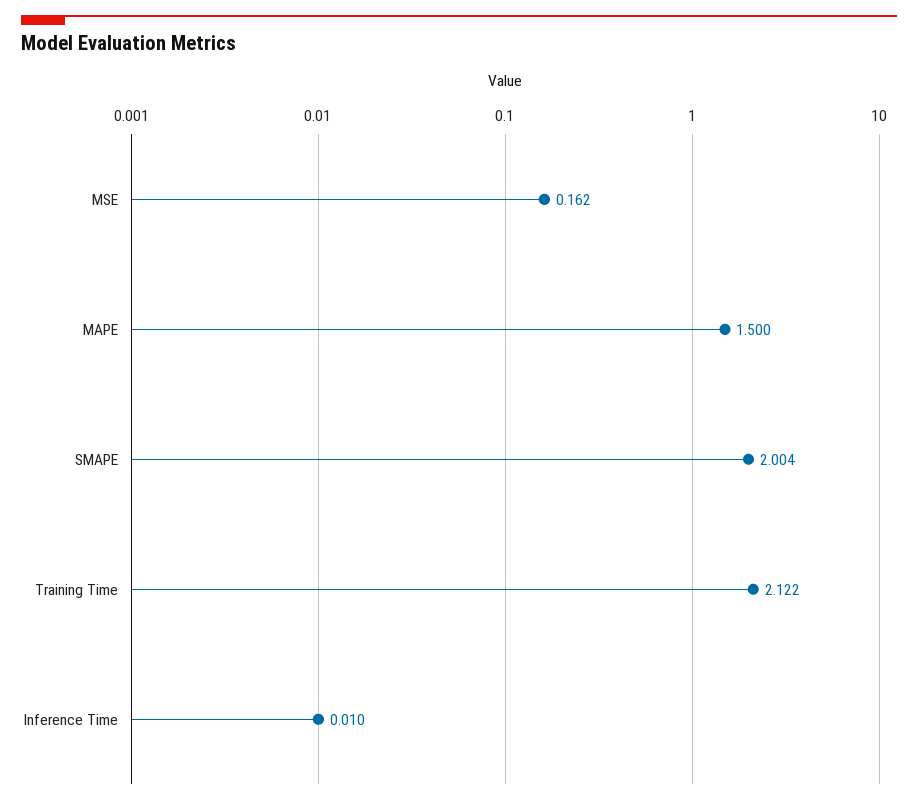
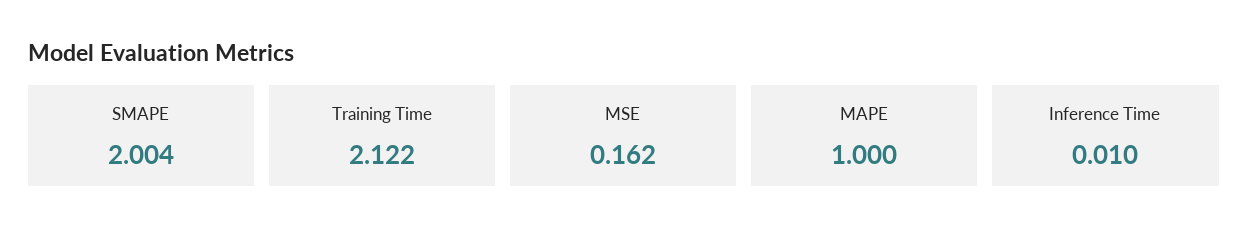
MAPE: 1.5 -> 1

